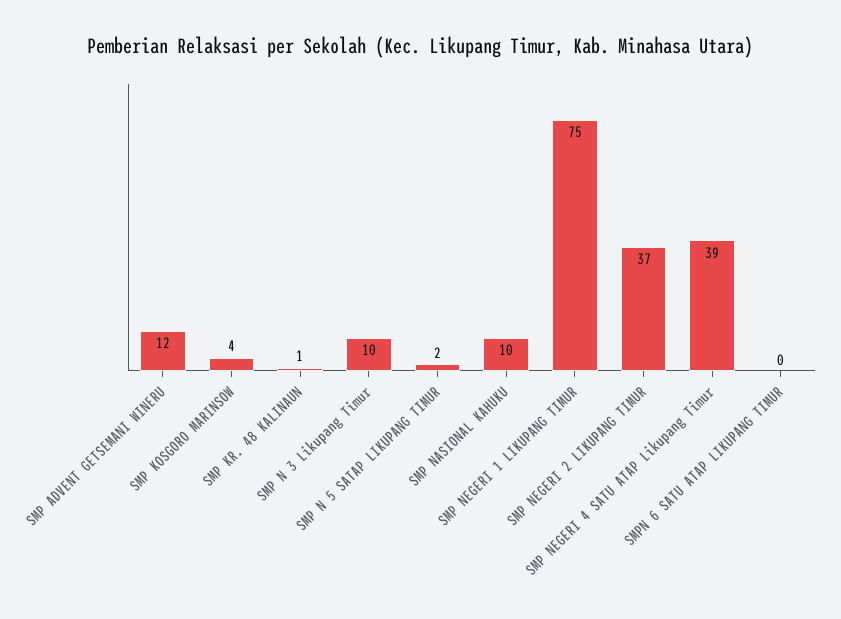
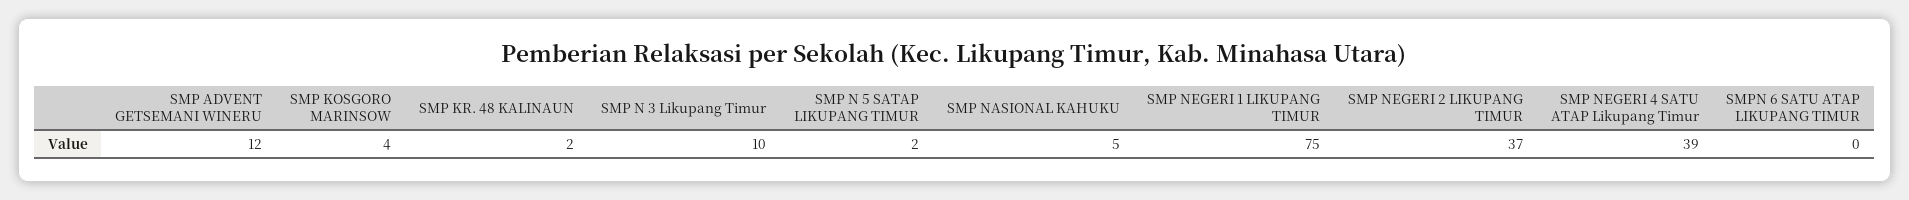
SMP KR. 48 KALINAUN: 1 -> 2
SMP NASIONAL KAHUKU: 10 -> 5

